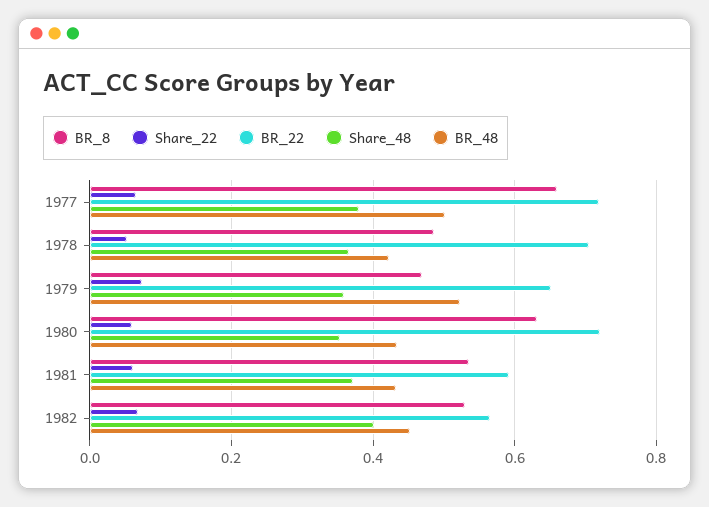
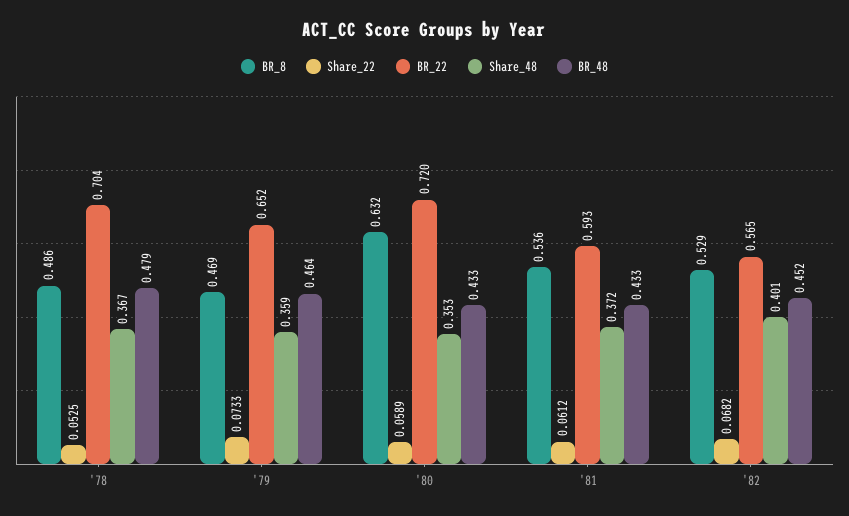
BR_8, 1977: 0.66 -> none
Share_22, 1977: 0.06 -> none
BR_22, 1977: 0.72 -> none
Share_48, 1977: 0.38 -> none
BR_48, 1977: 0.5 -> none
BR_48, 1978: 0.42 -> 0.479
BR_48, 1979: 0.52 -> 0.464

